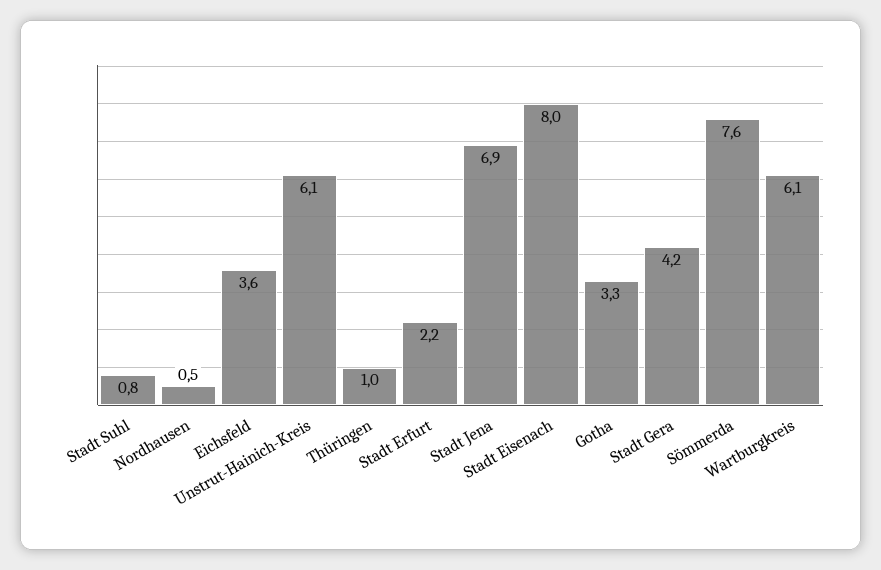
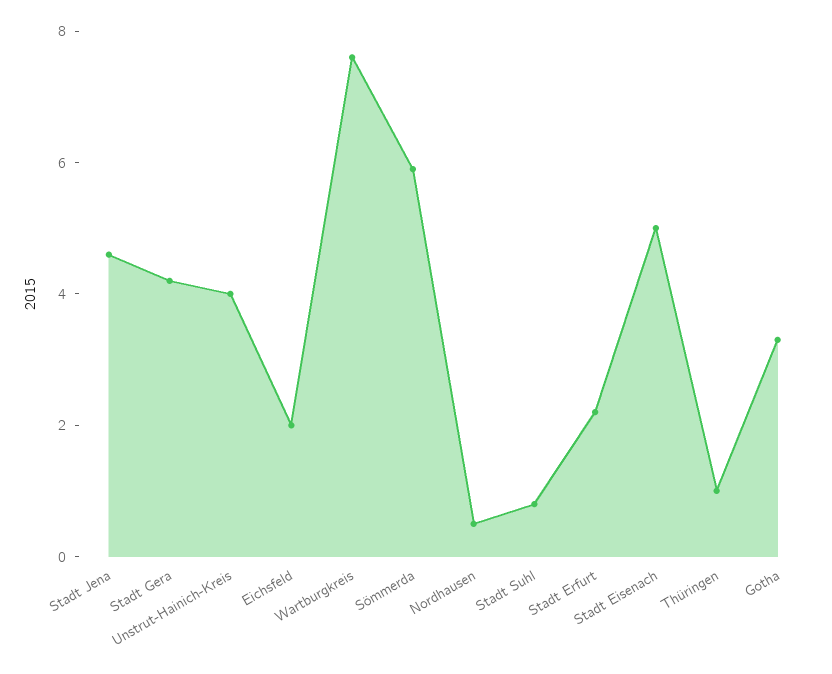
Eichsfeld: 3.6 -> 2
Unstrut-Hainich-Kreis: 6.1 -> 4
Stadt Jena: 6.9 -> 4.5
Stadt Eisenach: 8 -> 5
Sömmerda: 7.6 -> 6
Wartburgkreis: 6.1 -> 7.5

